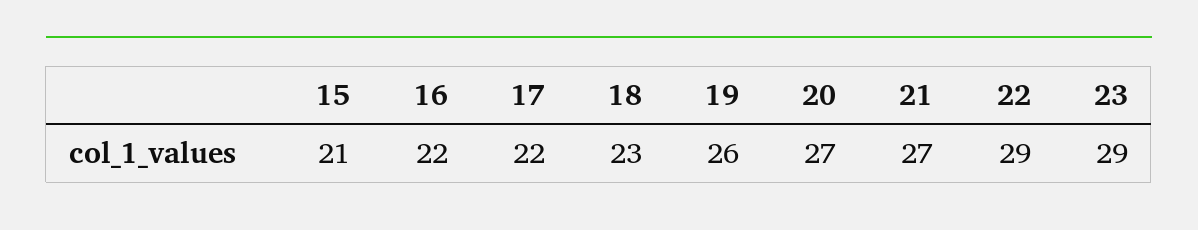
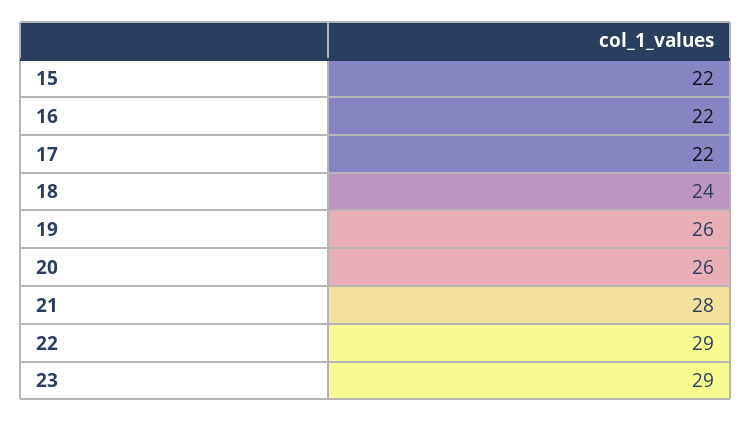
15: 21 -> 22
18: 23 -> 24
20: 27 -> 26
21: 27 -> 28

